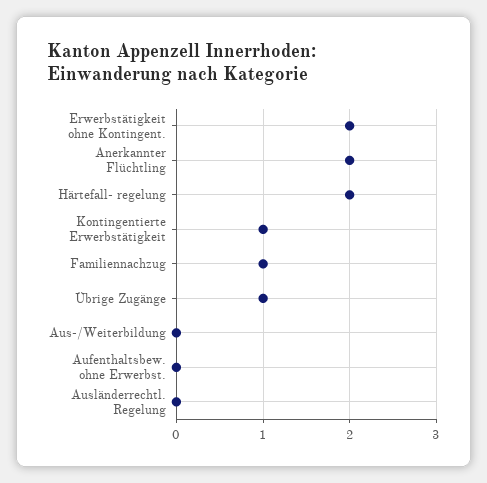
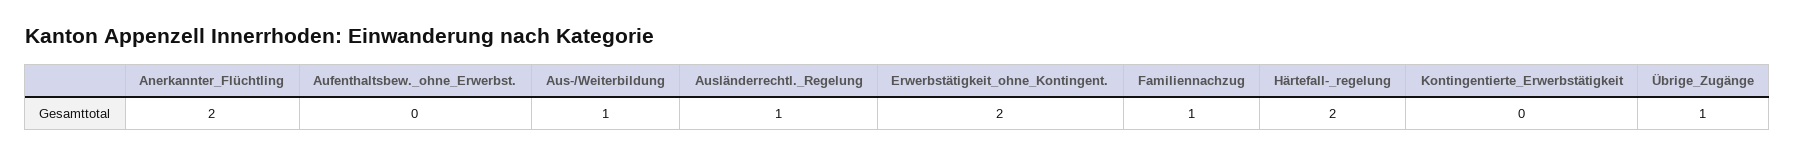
Kontingentierte Erwerbstätigkeit: 1 -> 0
Aus-/Weiterbildung: 0 -> 1
Ausländerrechtl. Regelung: 0 -> 1

